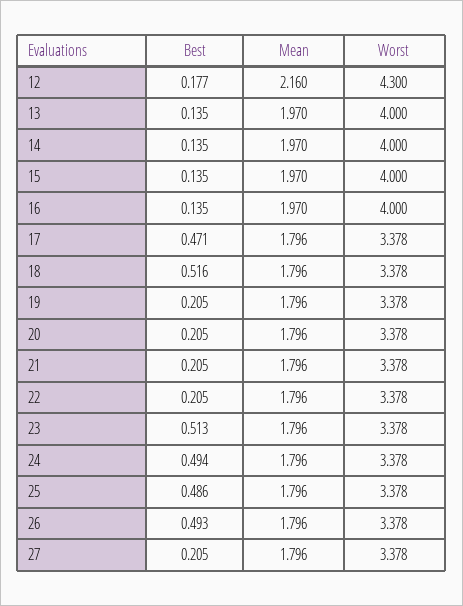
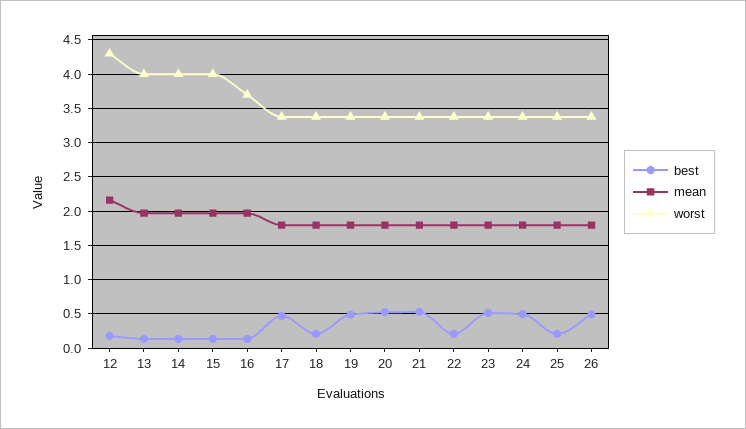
Worst, 16: 4 -> 3.7
Best, 18: 0.516 -> 0.2
Best, 19: 0.205 -> 0.5
Best, 20: 0.205 -> 0.5
Best, 21: 0.205 -> 0.5
Best, 25: 0.486 -> 0.2
Best, 27: 0.205 -> none
Mean, 27: 1.796 -> none
Worst, 27: 3.378 -> none

